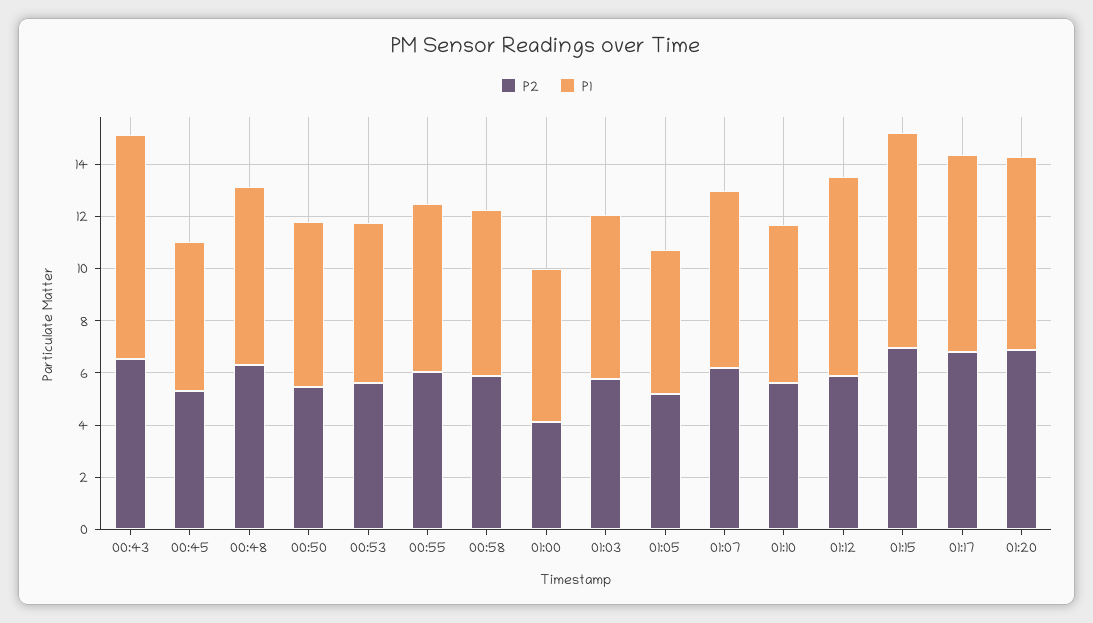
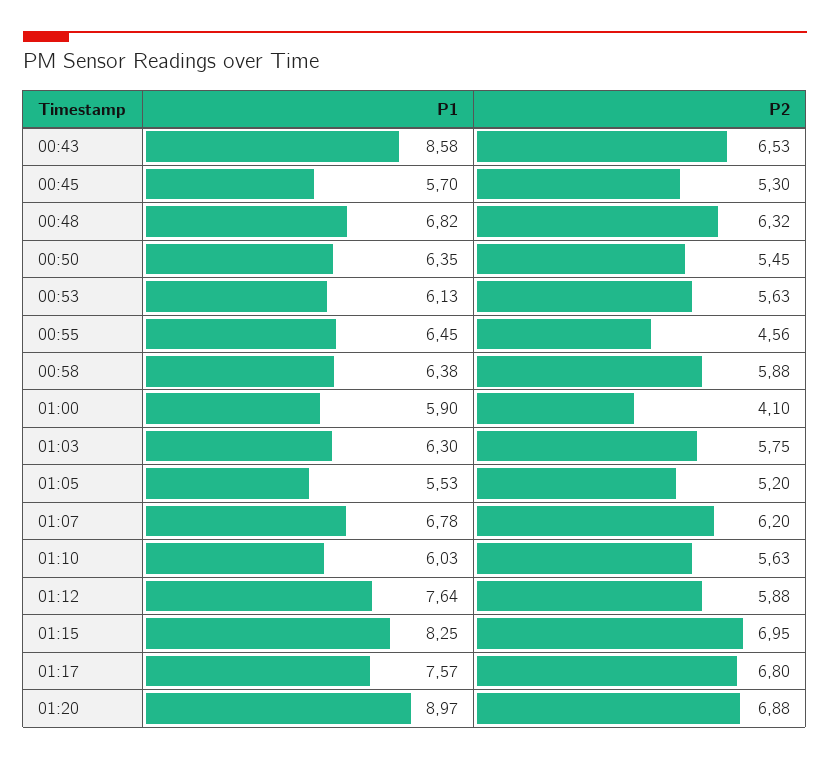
P2, 00:55: 6 -> 4.56
P1, 01:20: 7.5 -> 8.97

